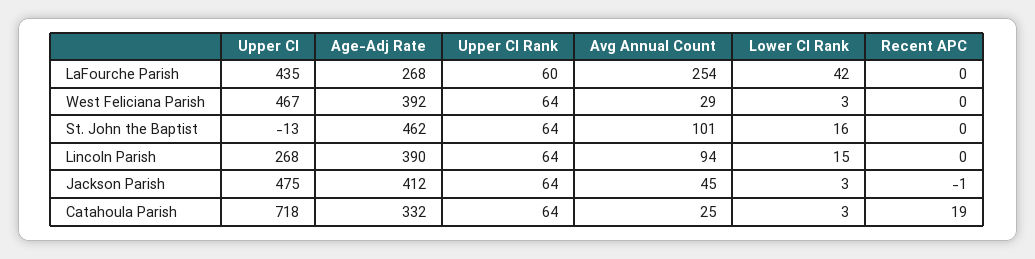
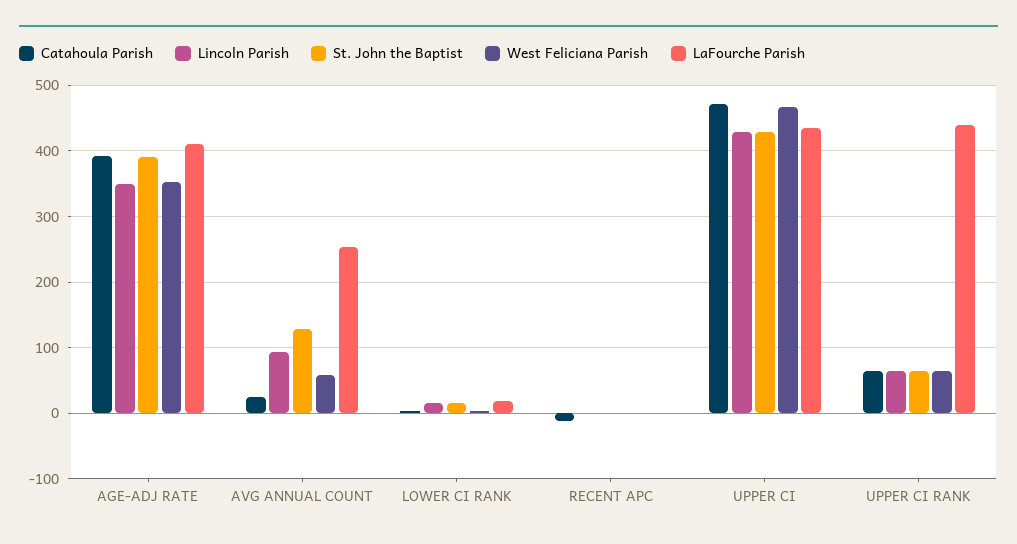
LaFourche Parish, Age-Adj Rate: 268 -> 410
LaFourche Parish, Upper CI Rank: 60 -> 440
LaFourche Parish, Lower CI Rank: 42 -> 20
West Feliciana Parish, Age-Adj Rate: 392 -> 350
West Feliciana Parish, Avg Annual Count: 29 -> 60
St. John the Baptist, Upper CI: -13 -> 430
St. John the Baptist, Age-Adj Rate: 462 -> 390
St. John the Baptist, Avg Annual Count: 101 -> 130
Lincoln Parish, Upper CI: 268 -> 430
Lincoln Parish, Age-Adj Rate: 390 -> 350
Jackson Parish, Upper CI: 475 -> none
Jackson Parish, Age-Adj Rate: 412 -> none
Jackson Parish, Upper CI Rank: 64 -> none
Jackson Parish, Avg Annual Count: 45 -> none
Jackson Parish, Lower CI Rank: 3 -> none
Jackson Parish, Recent APC: -1 -> none
Catahoula Parish, Upper CI: 718 -> 470
Catahoula Parish, Age-Adj Rate: 332 -> 390
Catahoula Parish, Recent APC: 19 -> -10

